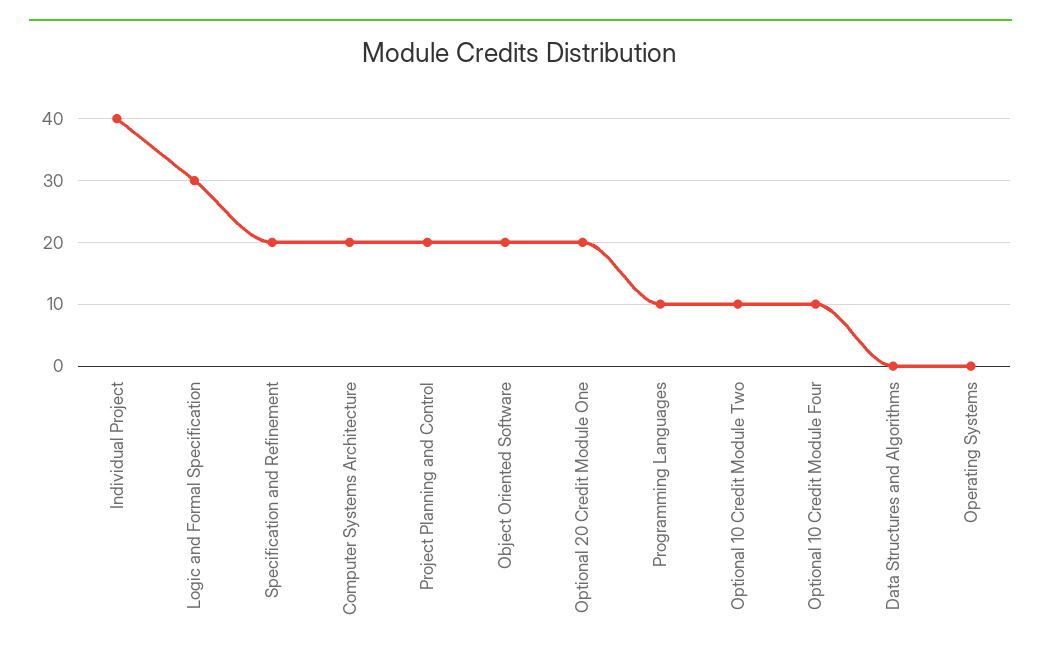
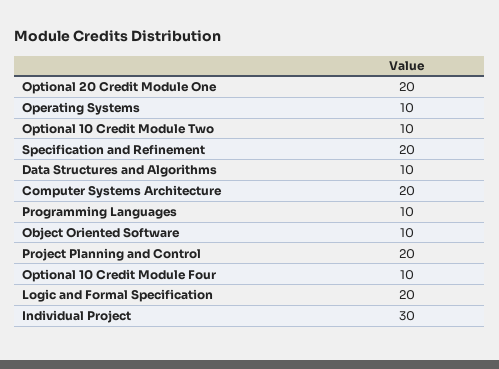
Individual Project: 40 -> 30
Logic and Formal Specification: 30 -> 20
Object Oriented Software: 20 -> 10
Data Structures and Algorithms: 0 -> 10
Operating Systems: 0 -> 10

